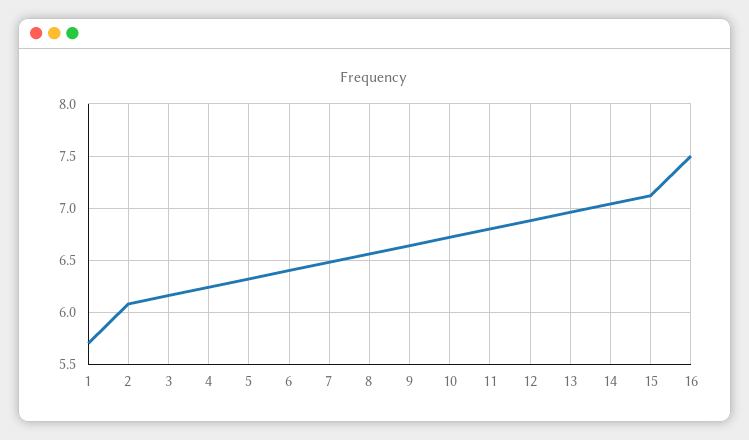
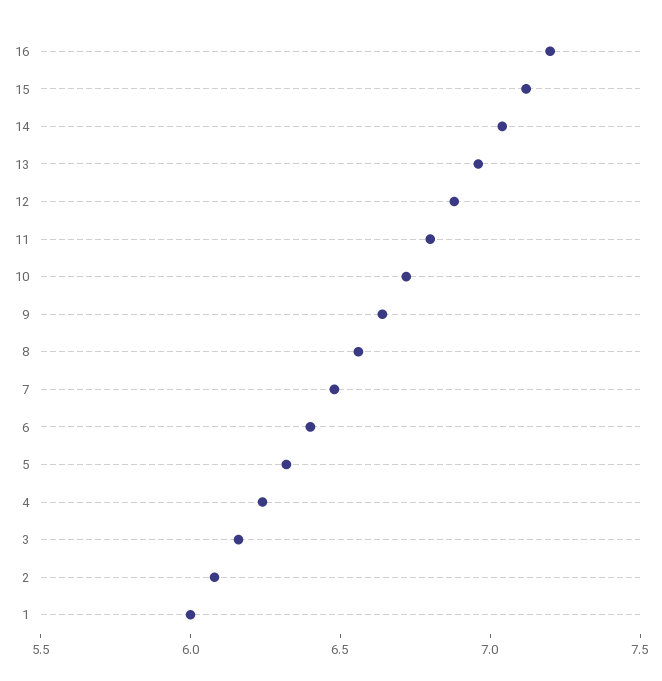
1: 5.7 -> 6
16: 7.5 -> 7.2

